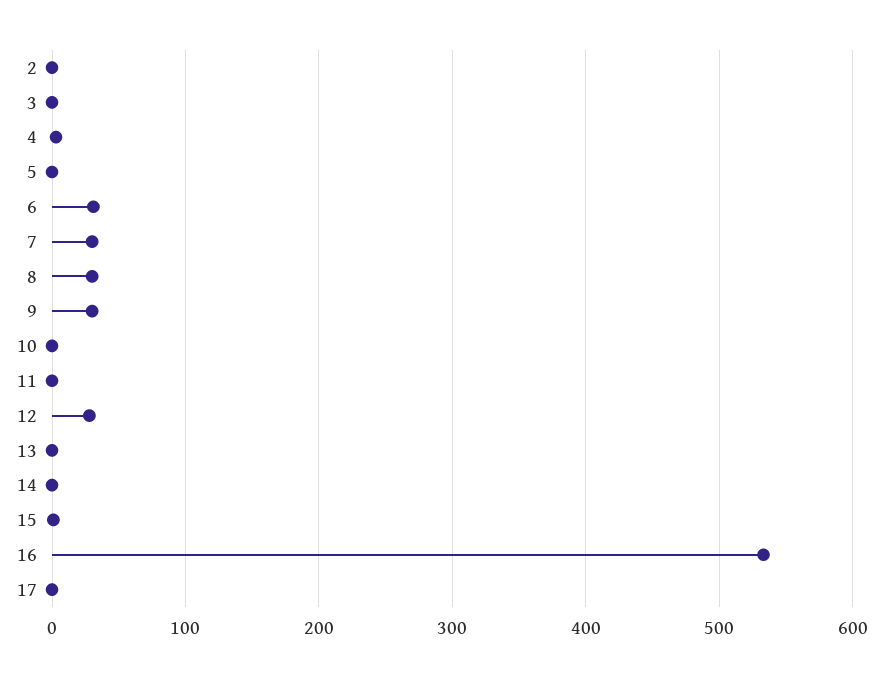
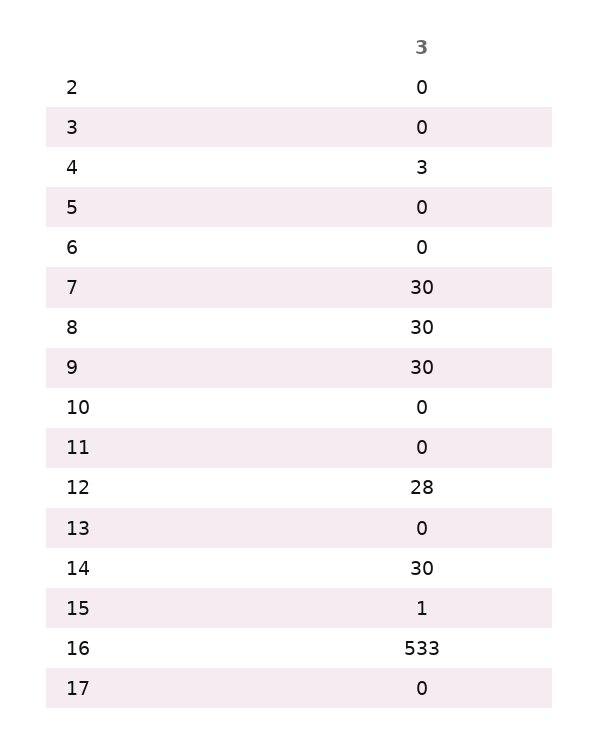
6: 30 -> 0
14: 0 -> 30

